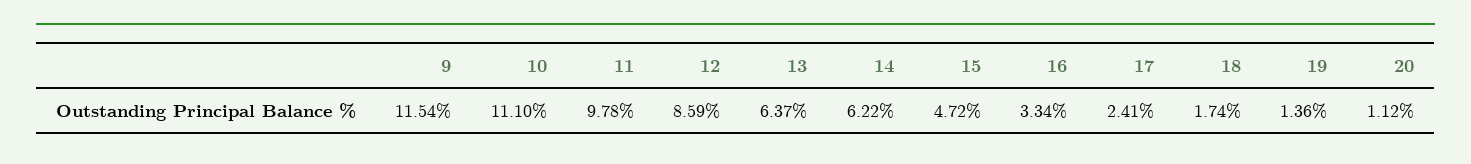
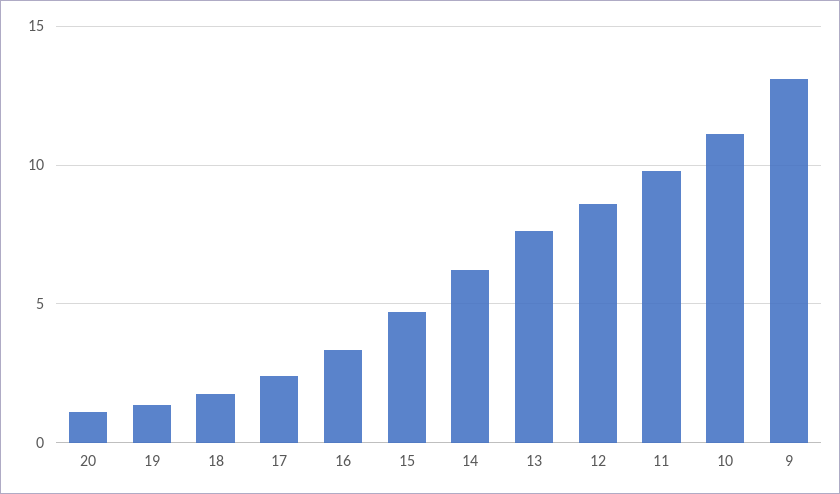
9: 11.54 -> 13
13: 6.37 -> 7.5

